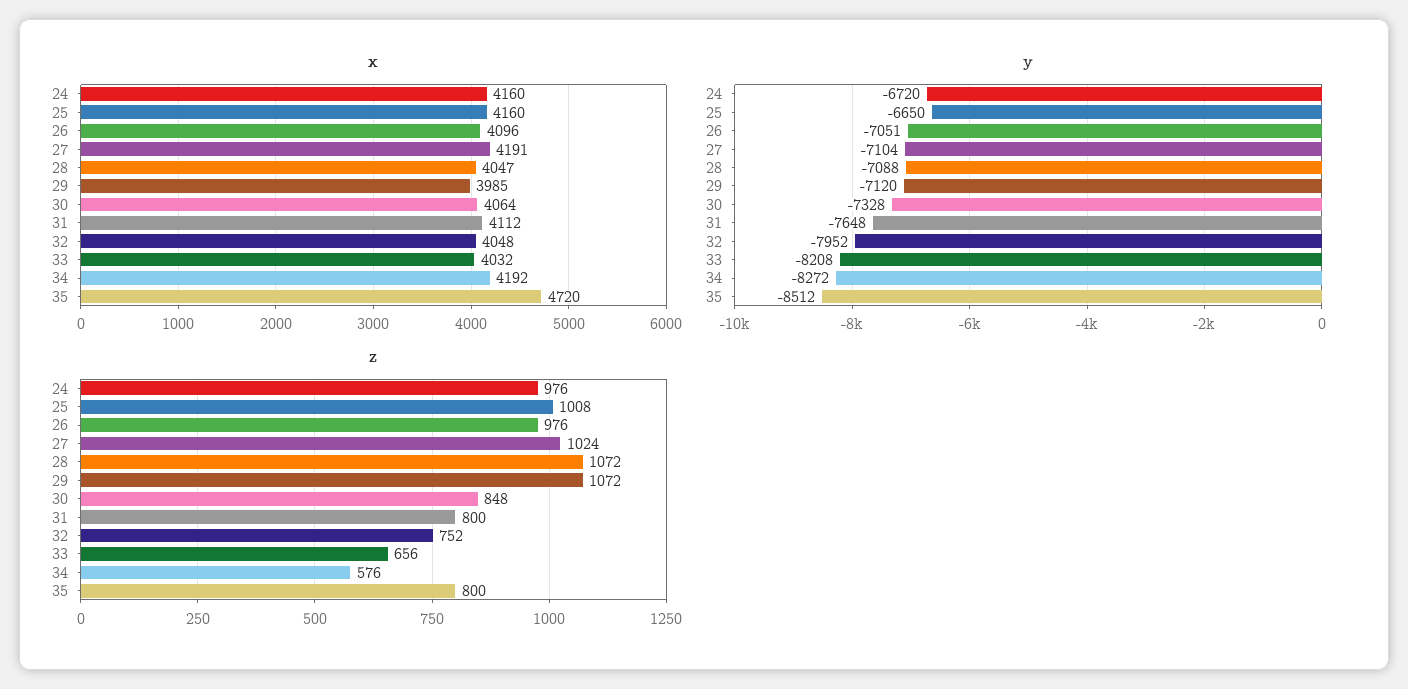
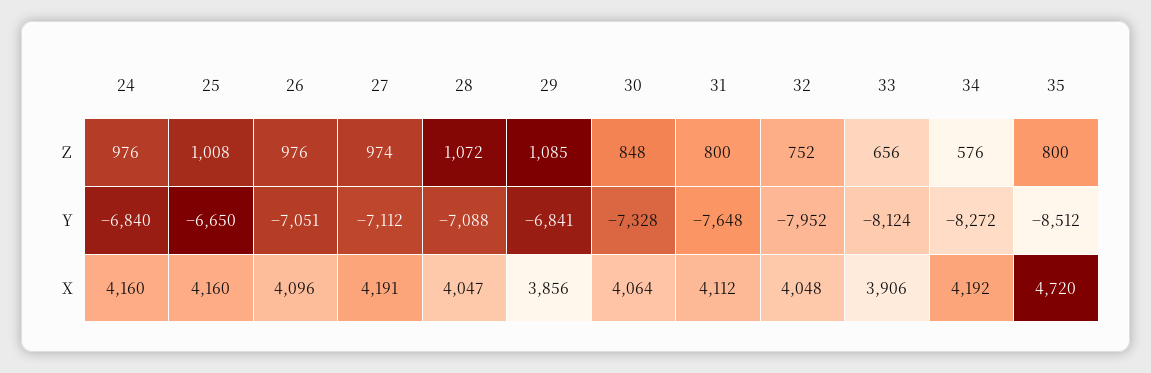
x, 29: 3985 -> 3856
x, 33: 4032 -> 3906
y, 24: -6720 -> -6840
y, 27: -7104 -> -7112
y, 29: -7120 -> -6841
y, 33: -8208 -> -8124
z, 27: 1024 -> 974
z, 29: 1072 -> 1085

